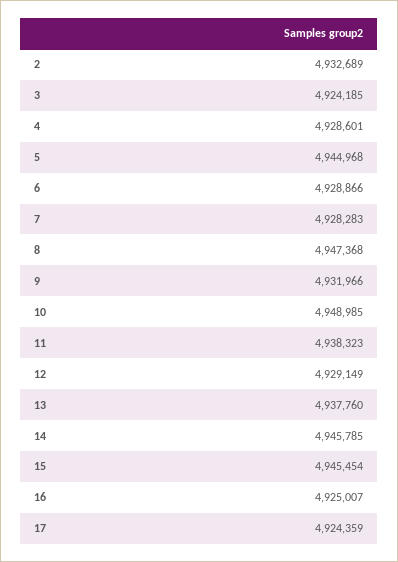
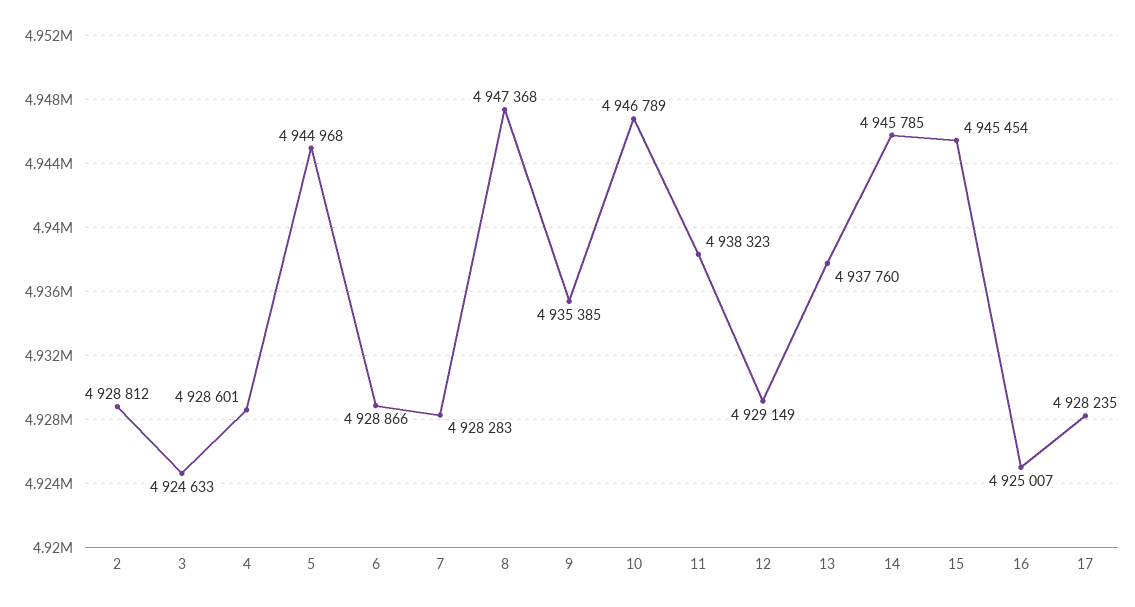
2: 4932689 -> 4928812
3: 4924185 -> 4924633
9: 4931966 -> 4935385
10: 4948985 -> 4946789
17: 4924359 -> 4928235

